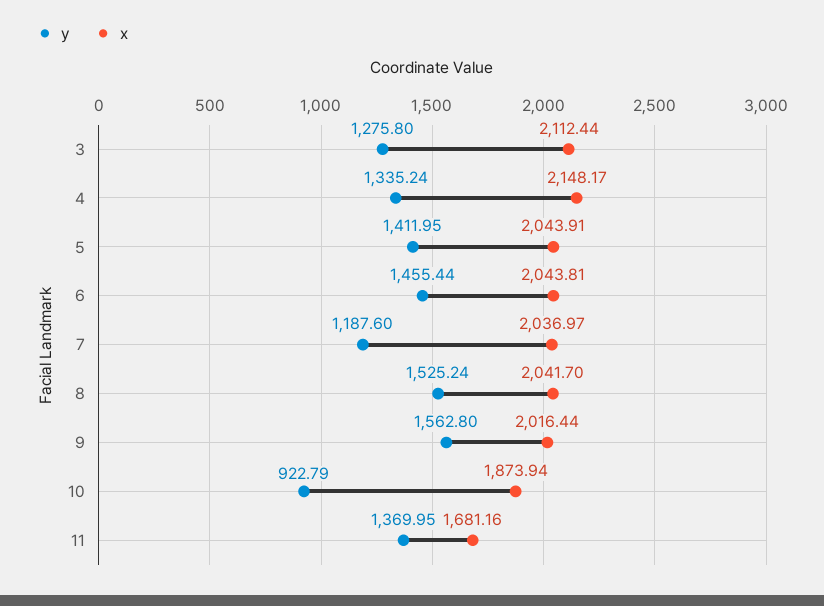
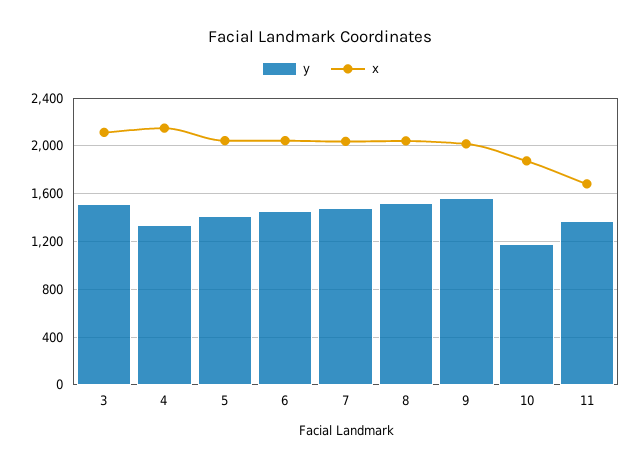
y, 3: 1275.8 -> 1500
y, 7: 1187.6 -> 1500
y, 10: 922.79 -> 1200

